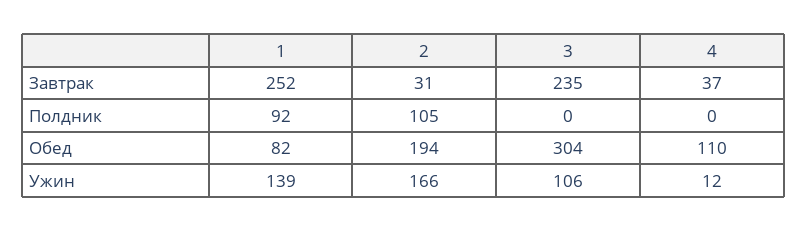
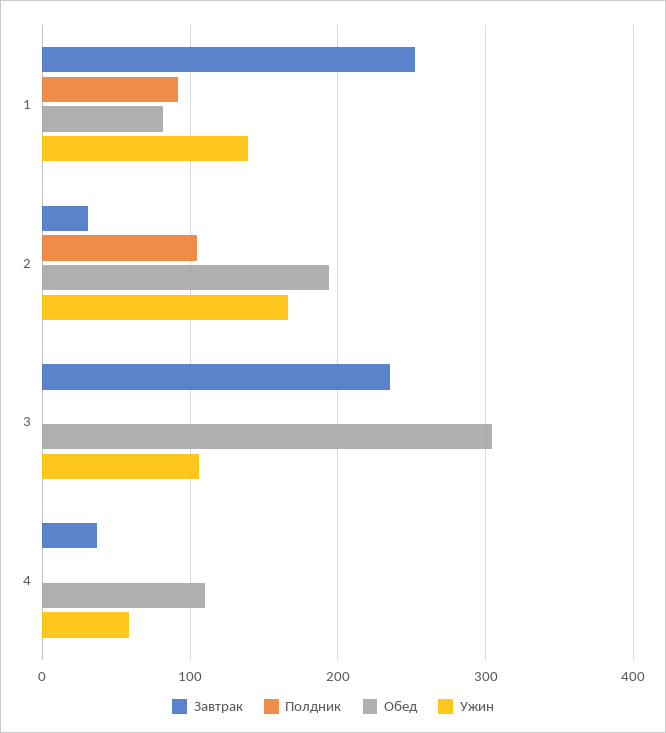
Ужин, 4: 12 -> 60

